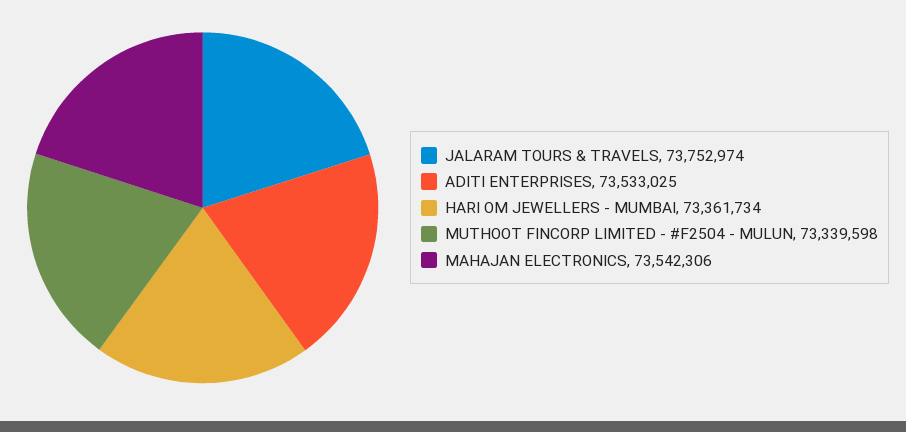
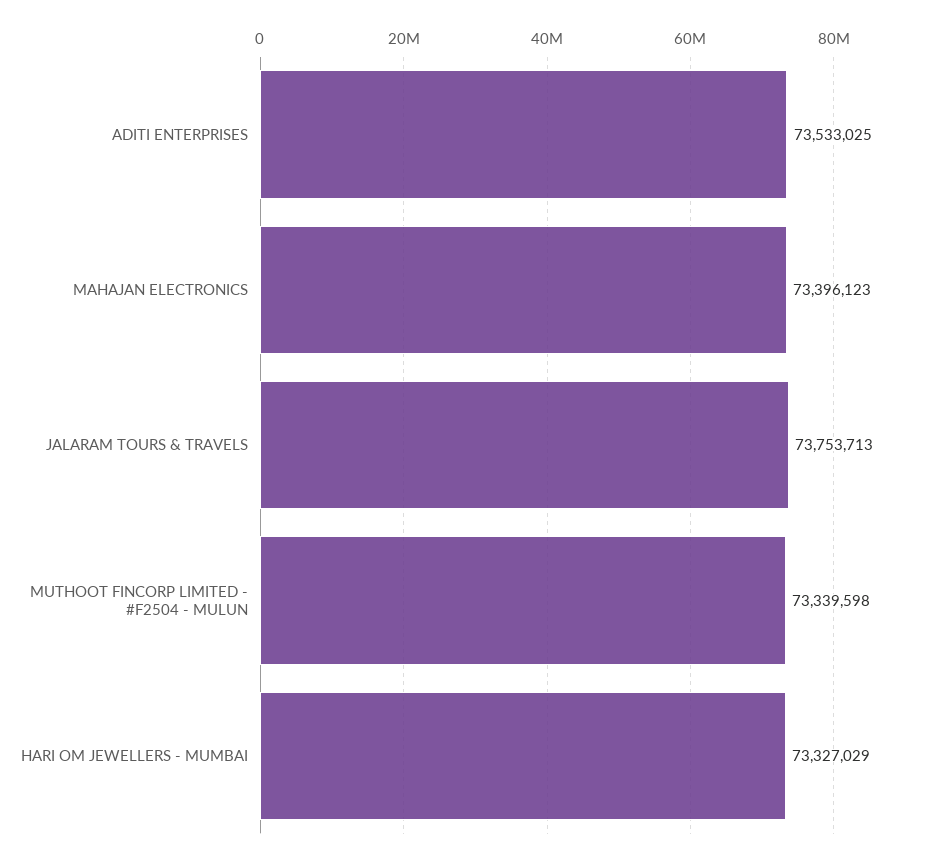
JALARAM TOURS & TRAVELS: 73752974 -> 73753713
HARI OM JEWELLERS - MUMBAI: 73361734 -> 73327029
MAHAJAN ELECTRONICS: 73542306 -> 73396123

